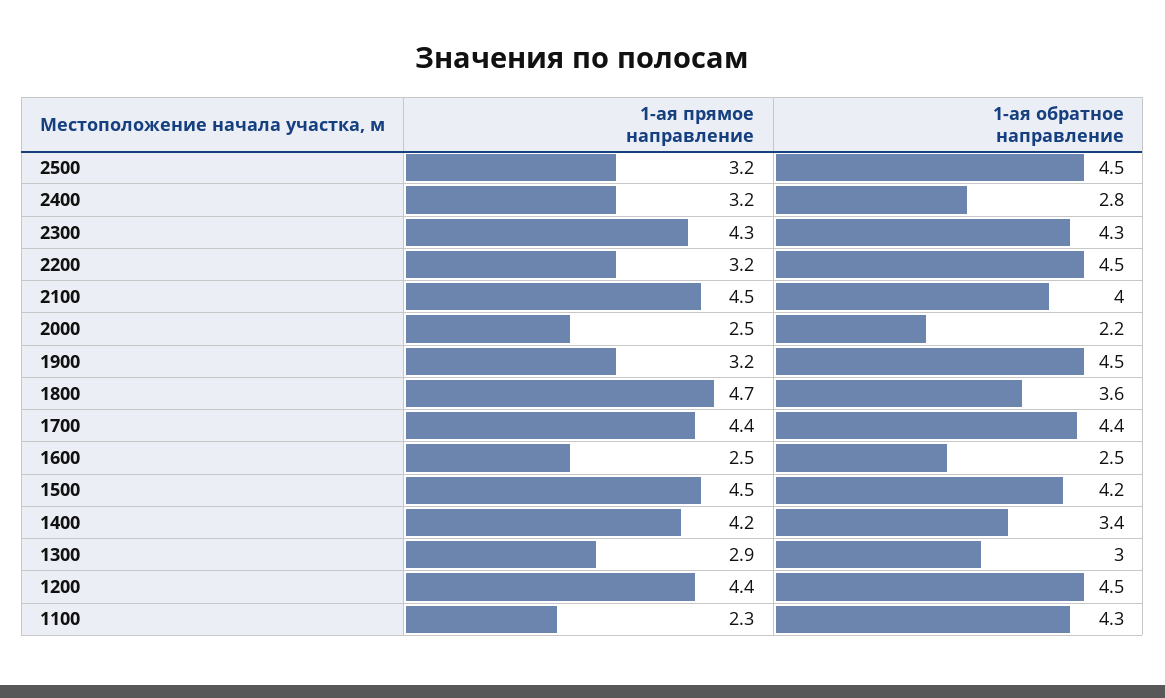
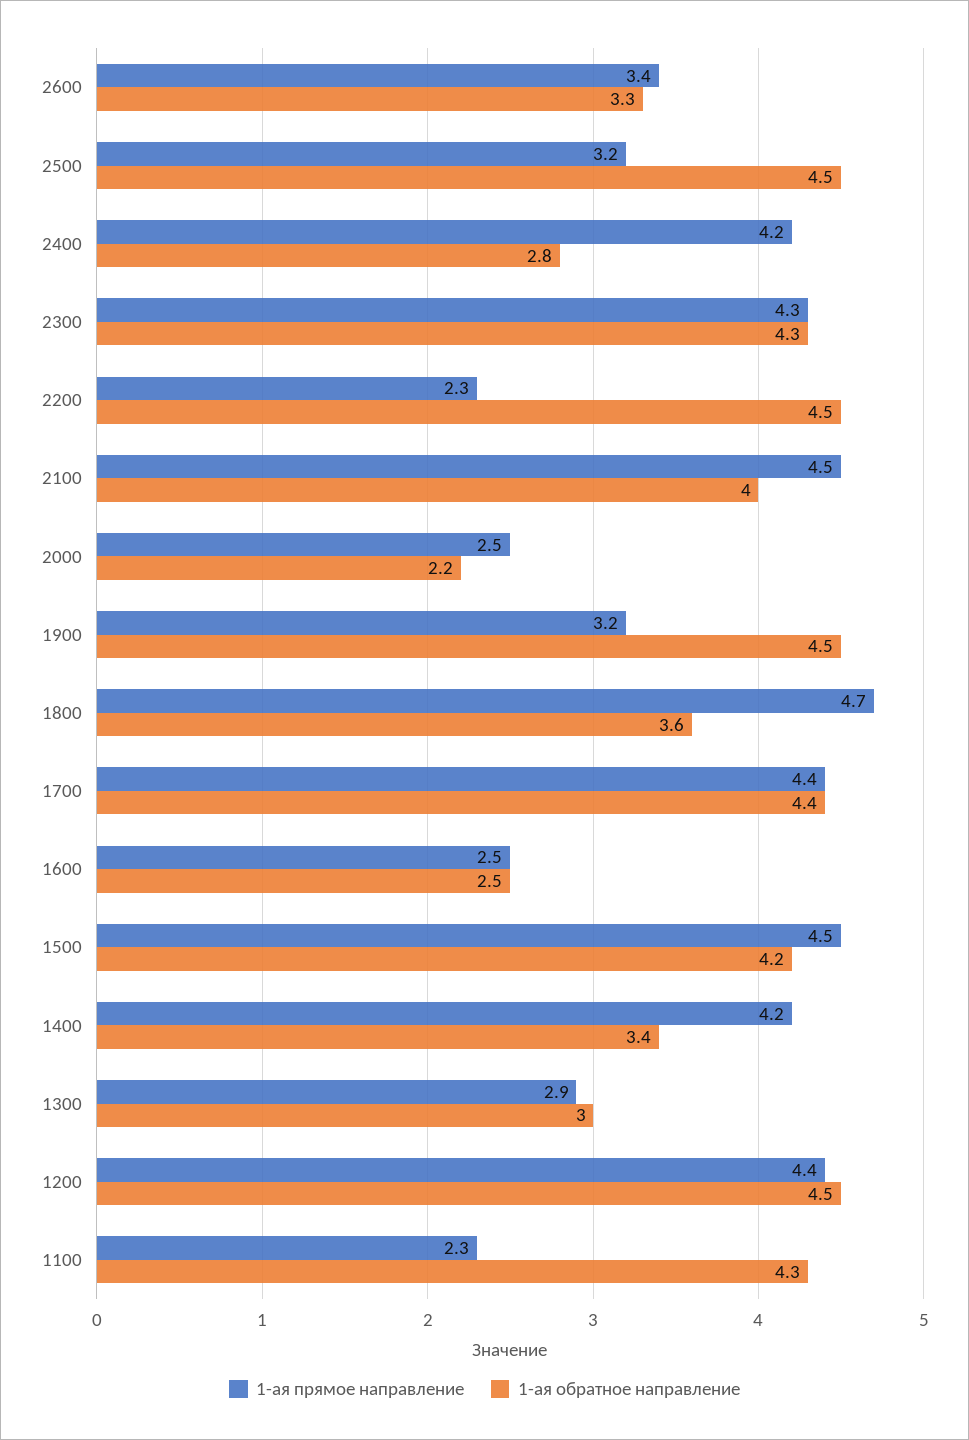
1-ая прямое направление, 2400: 3.2 -> 4.2
1-ая прямое направление, 2200: 3.2 -> 2.3
1-ая прямое направление, 2600: none -> 3.4
1-ая обратное направление, 2600: none -> 3.3

